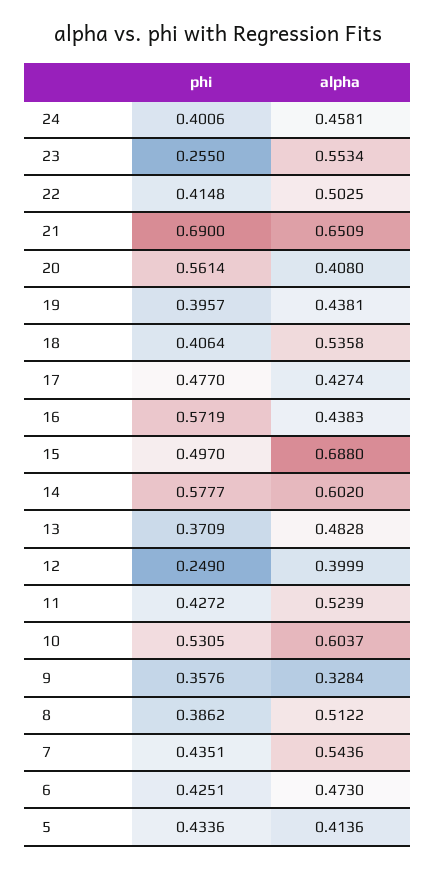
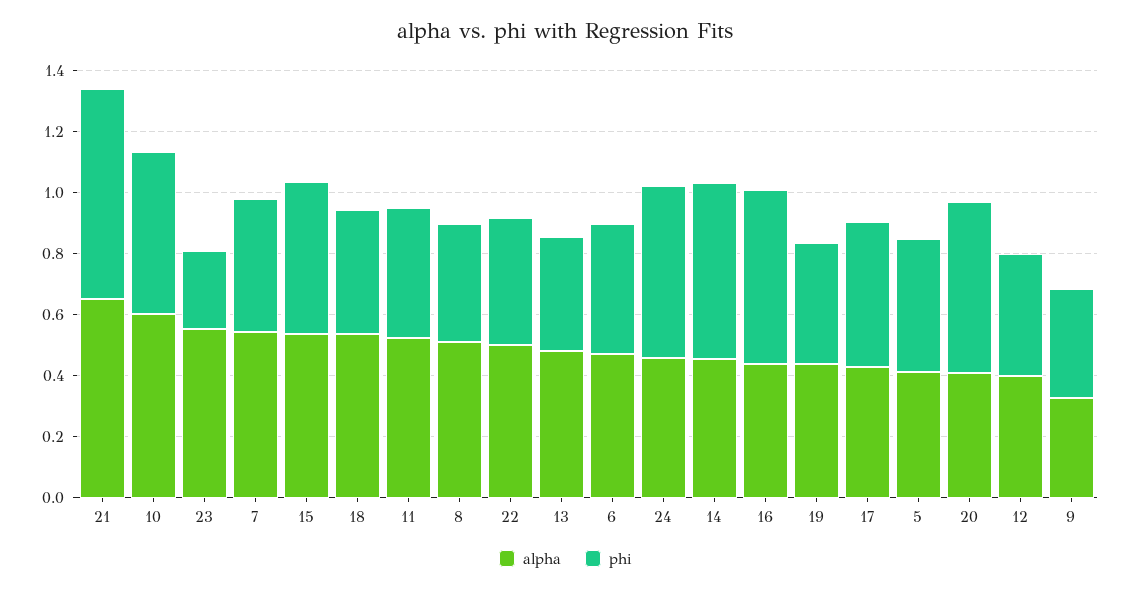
phi, 24: 0.4006 -> 0.55
alpha, 15: 0.688 -> 0.55
alpha, 14: 0.602 -> 0.45
phi, 12: 0.249 -> 0.4

